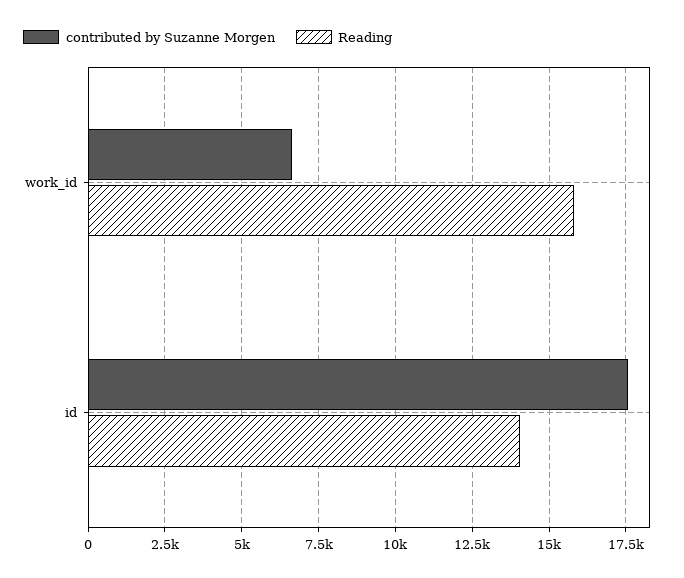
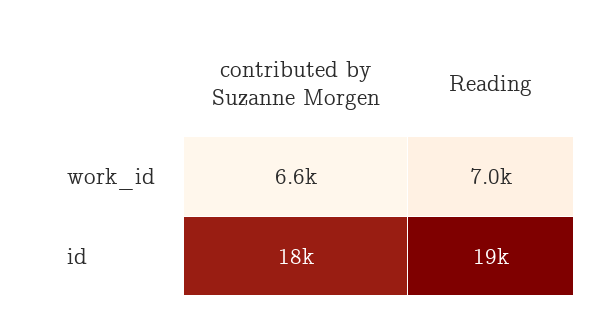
Reading, work_id: 15750 -> 7000
Reading, id: 14000 -> 19000

